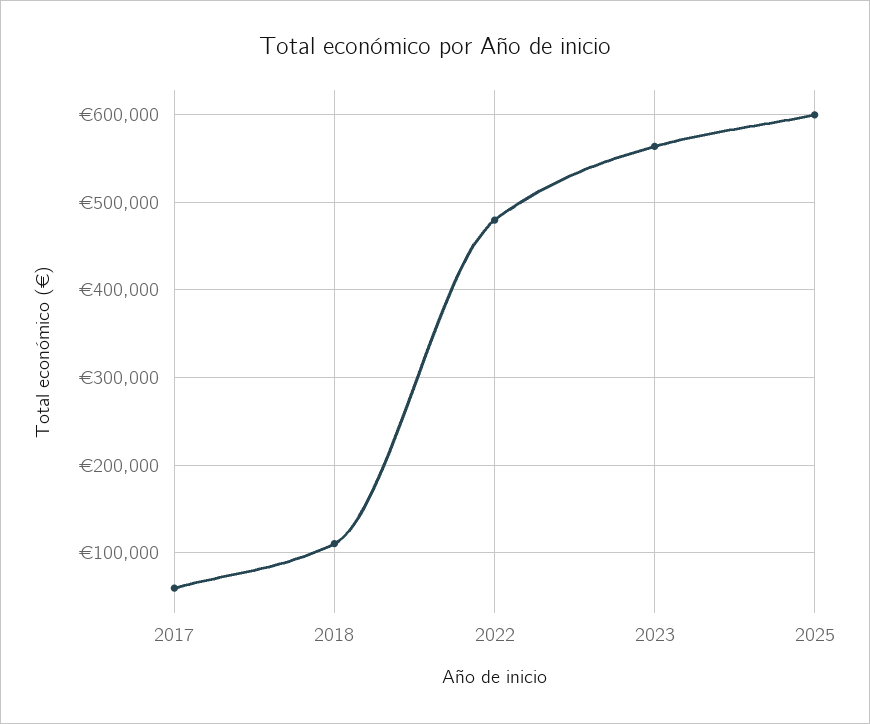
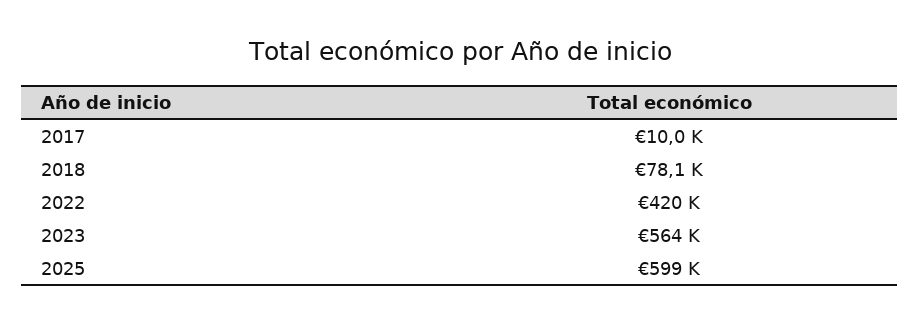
2017: 60000 -> 10000
2018: 110000 -> 78100
2022: 480000 -> 420000

